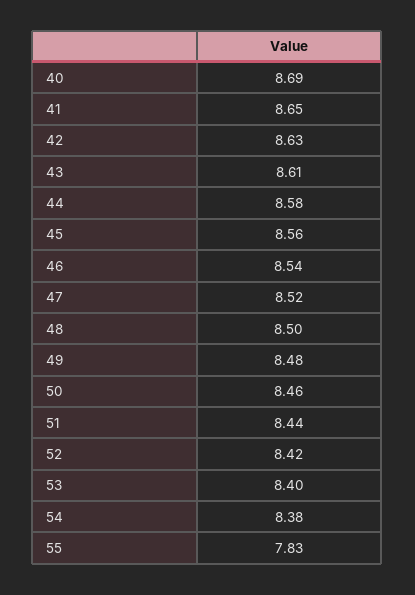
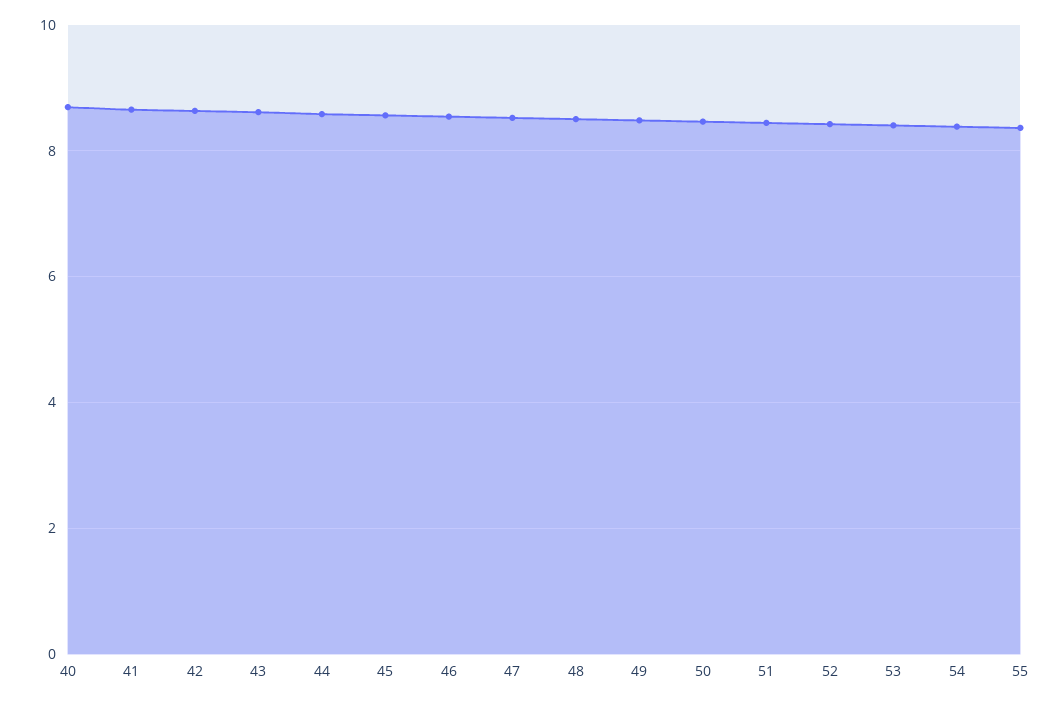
55: 7.83 -> 8.4

